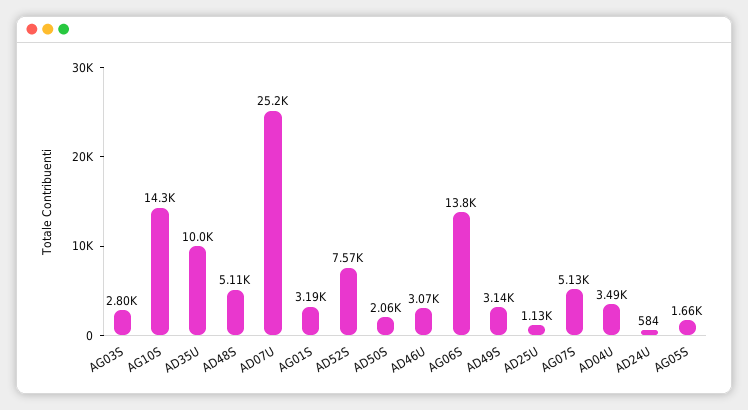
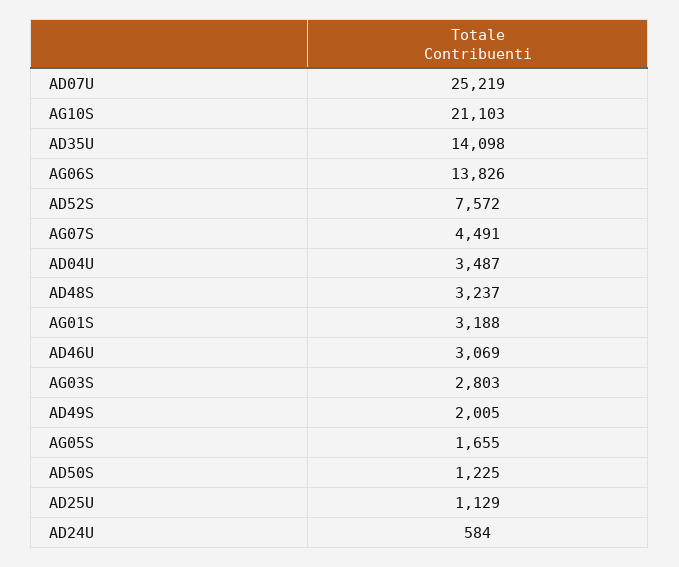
AG10S: 14300 -> 21103
AD35U: 10000 -> 14098
AD48S: 5110 -> 3237
AD50S: 2060 -> 1225
AD49S: 3140 -> 2005
AG07S: 5130 -> 4491

